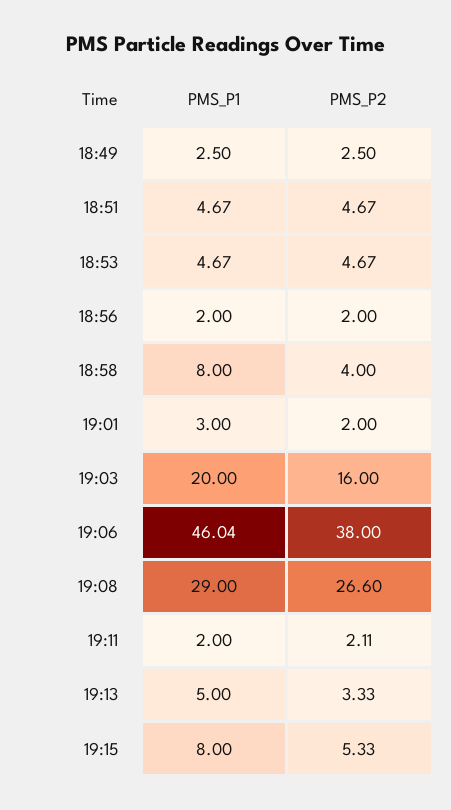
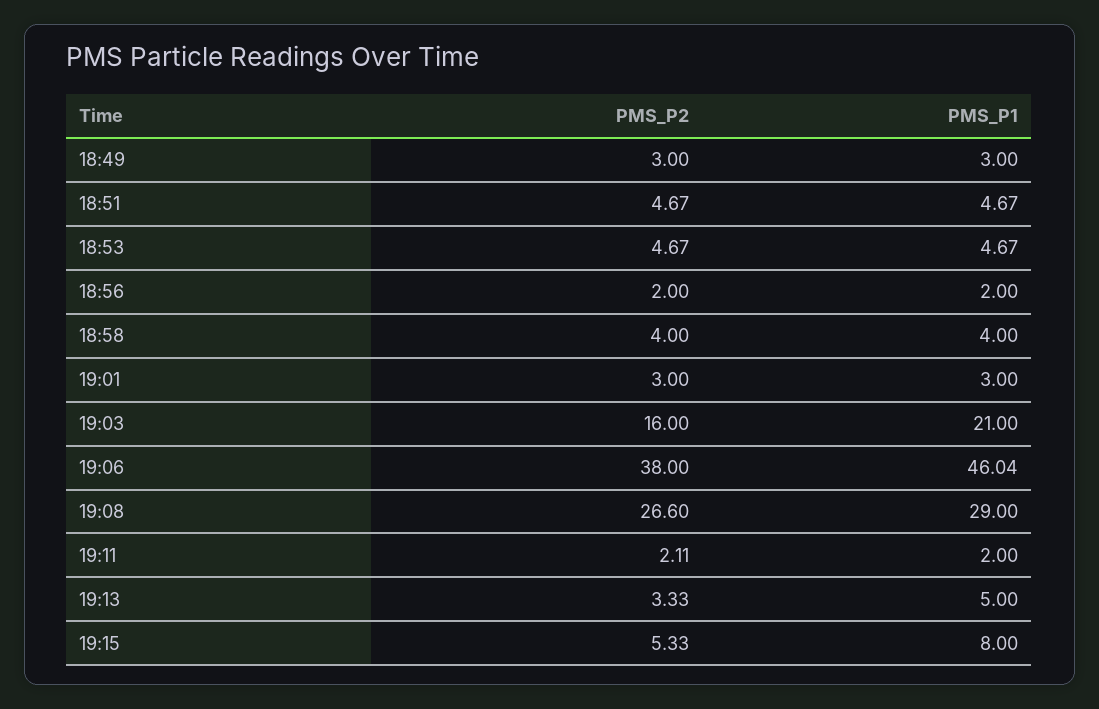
PMS_P1, 18:49: 2.5 -> 3
PMS_P2, 18:49: 2.5 -> 3
PMS_P1, 18:58: 8 -> 4
PMS_P2, 19:01: 2 -> 3
PMS_P1, 19:03: 20 -> 21

